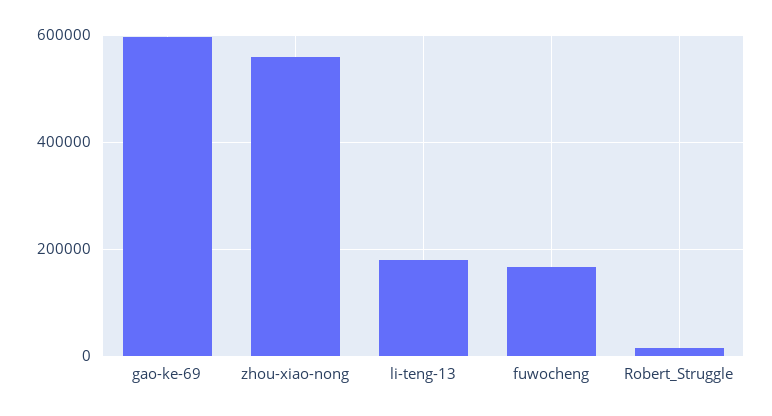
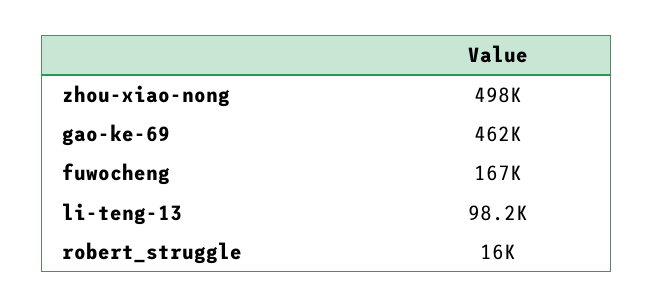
gao-ke-69: 600000 -> 462000
zhou-xiao-nong: 560000 -> 498000
li-teng-13: 180000 -> 98200

